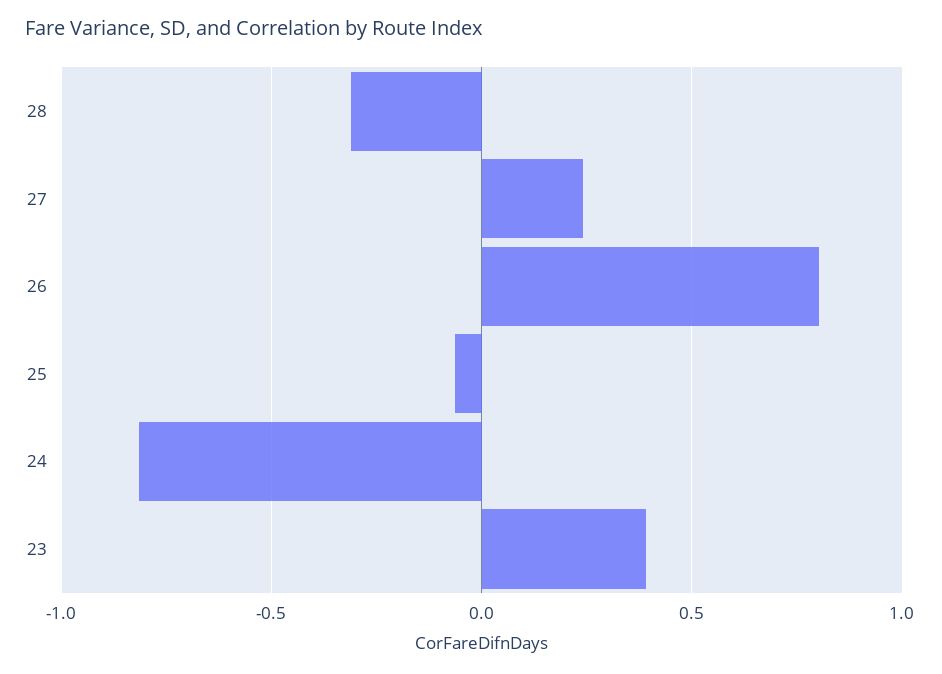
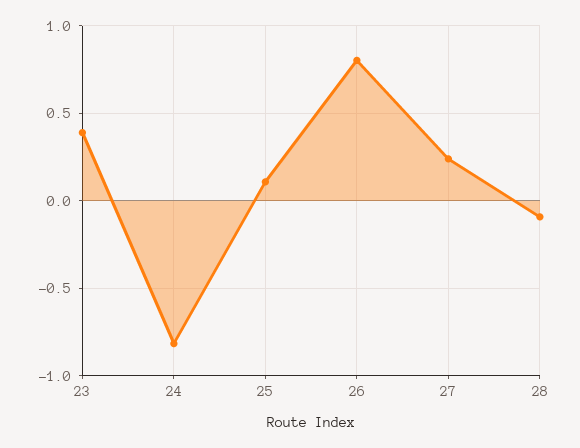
28: -0.3 -> -0.1
25: -0.05 -> 0.1

